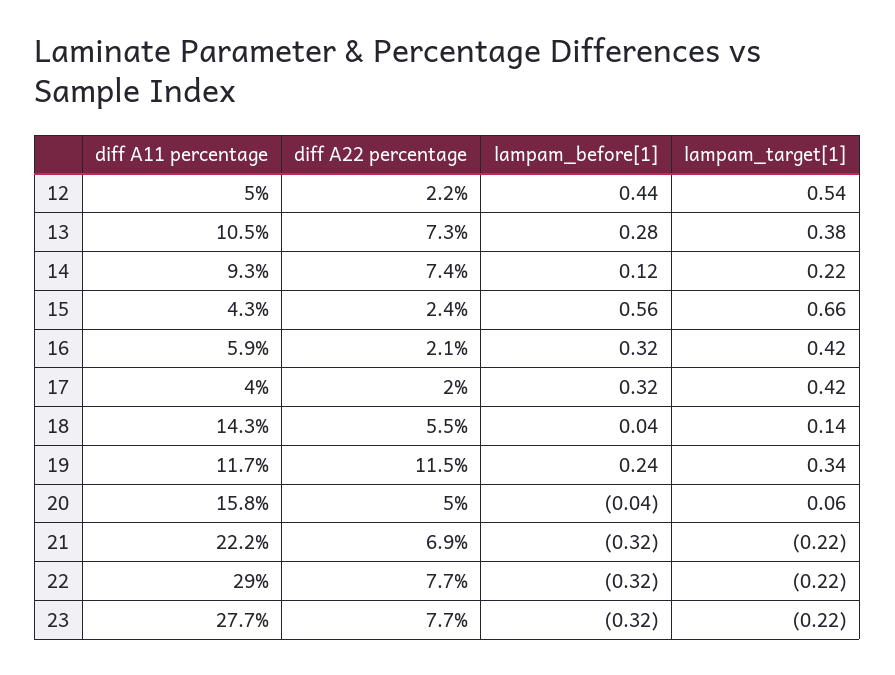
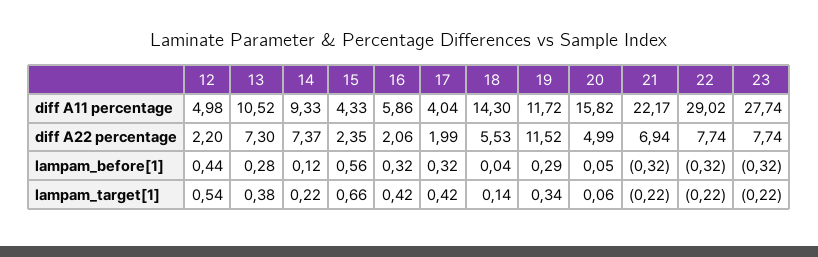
lampam_before[1], 19: 0.24 -> 0.29
lampam_before[1], 20: -0.04 -> 0.05

